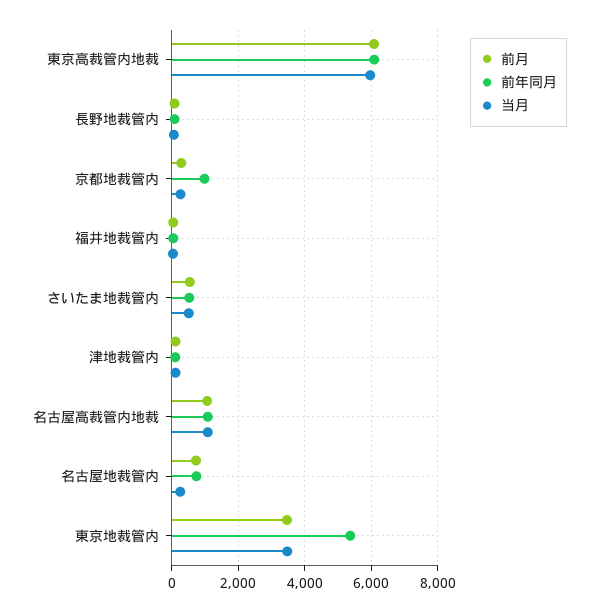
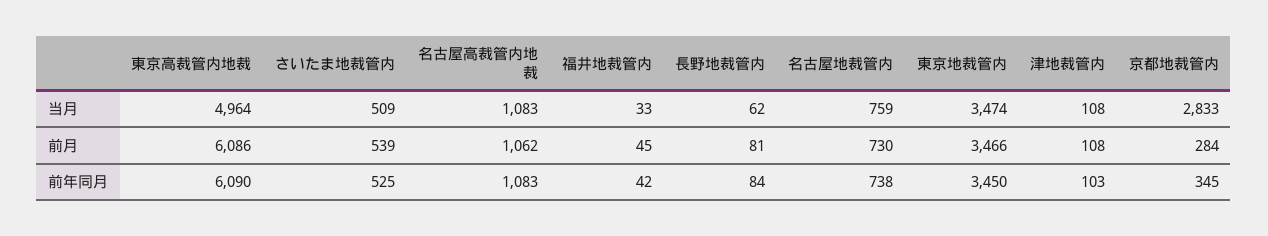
当月, 東京高裁管内地裁: 6000 -> 4964
前年同月, 京都地裁管内: 1000 -> 345
当月, 京都地裁管内: 200 -> 2833
当月, 名古屋地裁管内: 200 -> 759
前年同月, 東京地裁管内: 5400 -> 3450

